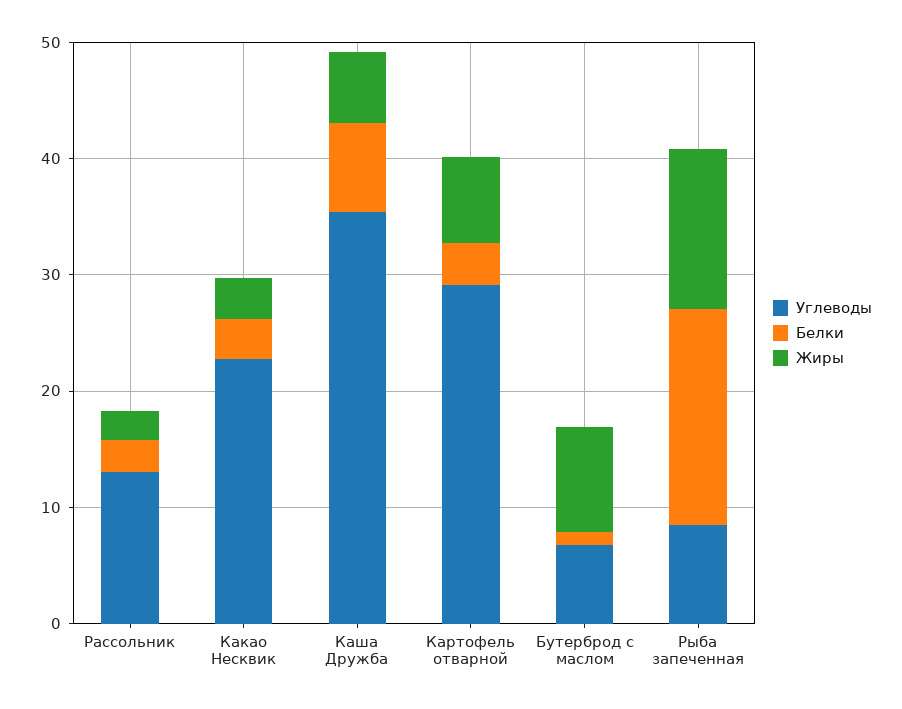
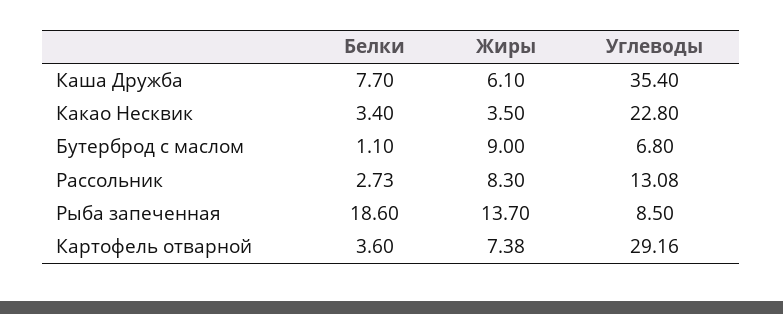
Жиры, Рассольник: 2 -> 8.3

